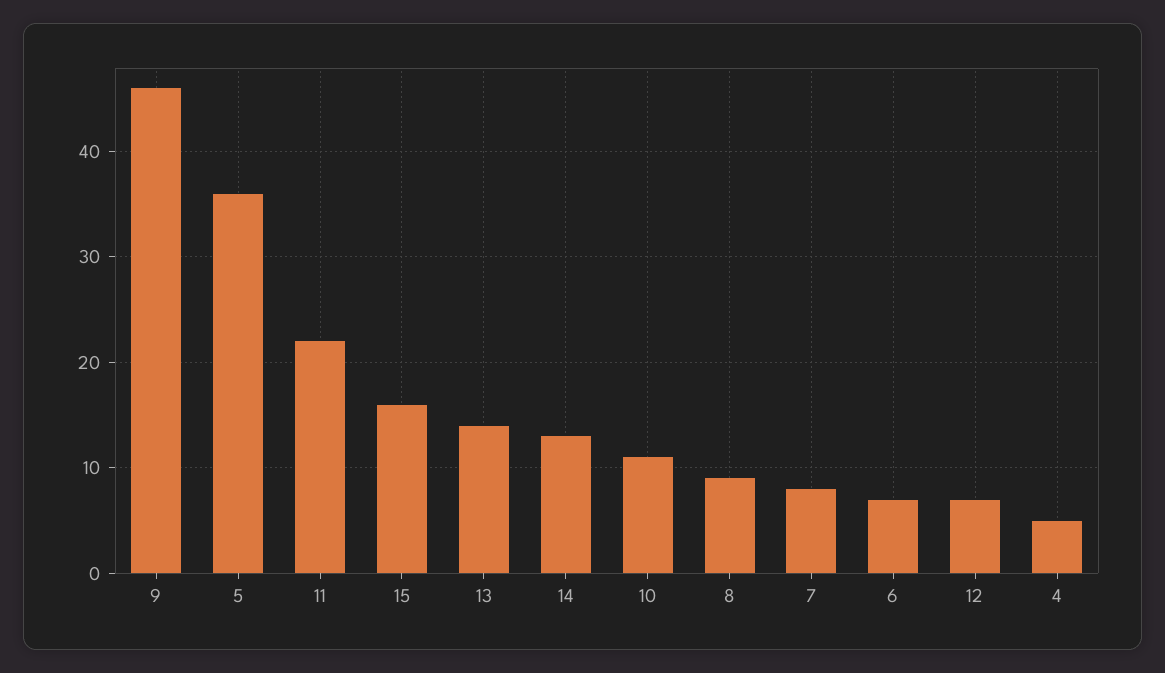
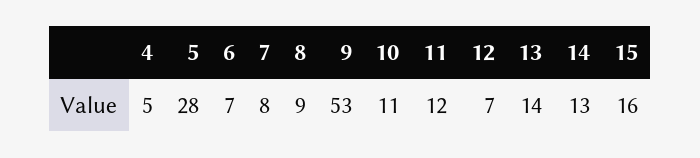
9: 46 -> 53
5: 36 -> 28
11: 22 -> 12

